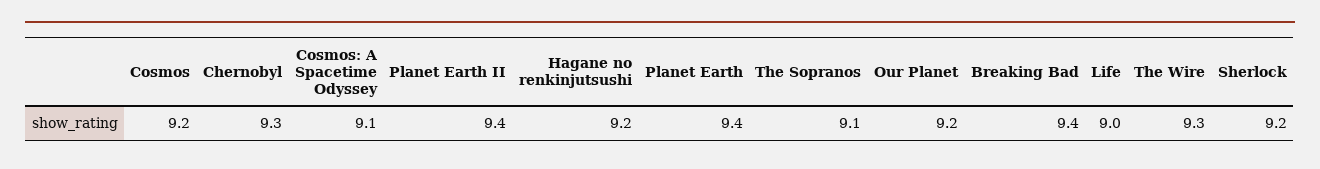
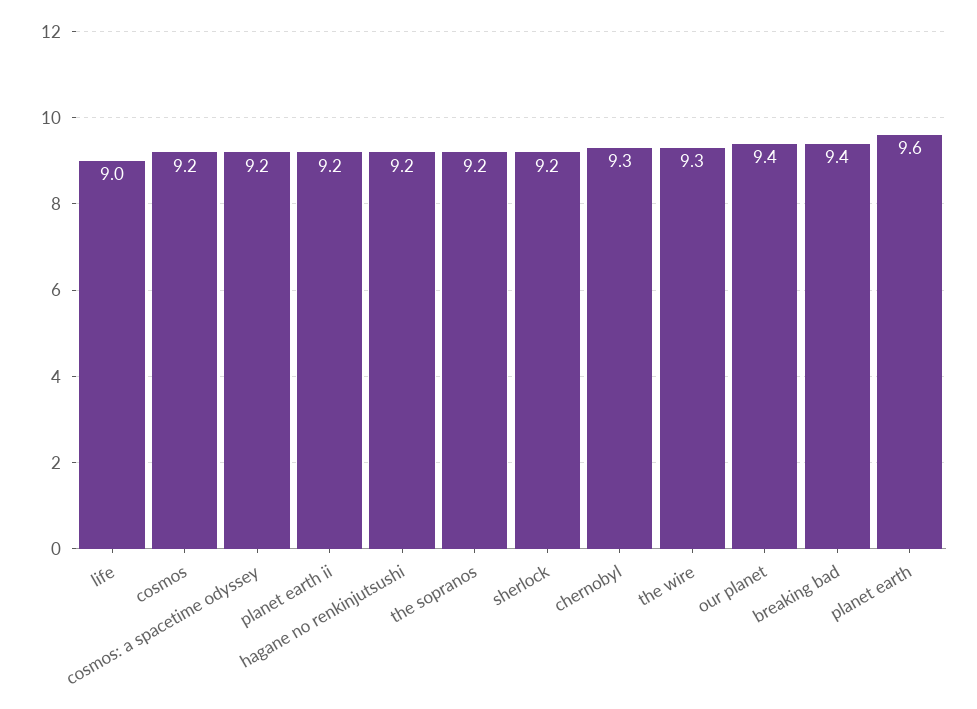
Cosmos: A Spacetime Odyssey: 9.1 -> 9.2
Planet Earth II: 9.4 -> 9.2
Planet Earth: 9.4 -> 9.6
The Sopranos: 9.1 -> 9.2
Our Planet: 9.2 -> 9.4

